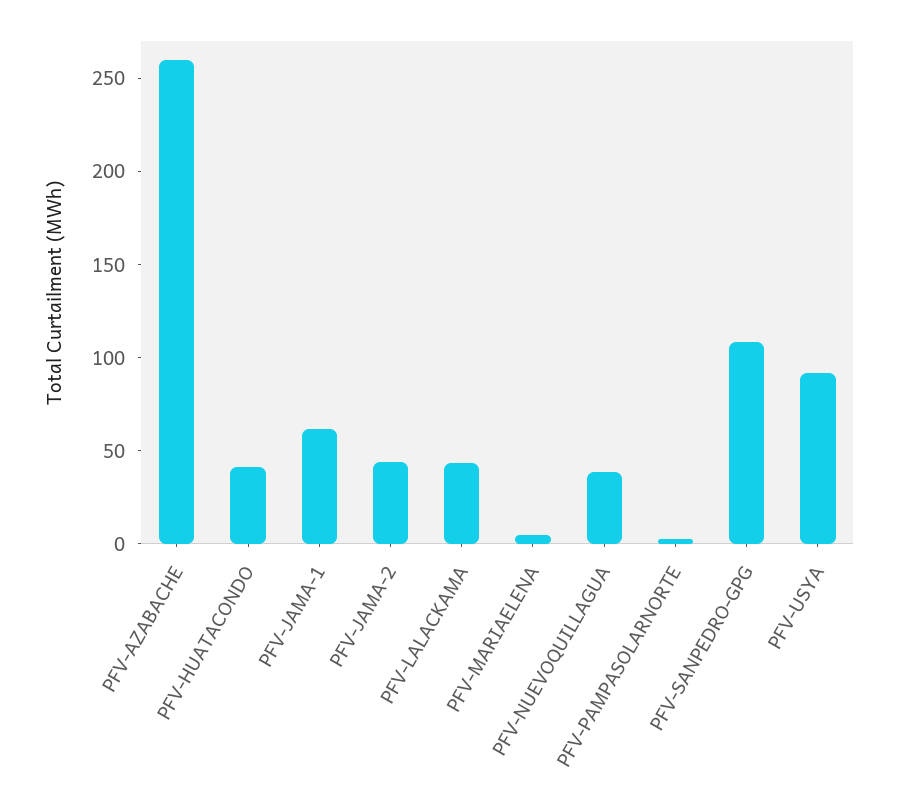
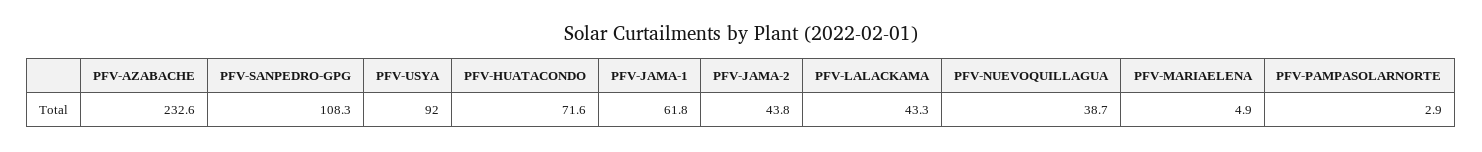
PFV-AZABACHE: 260 -> 232.6
PFV-HUATACONDO: 40 -> 71.6

